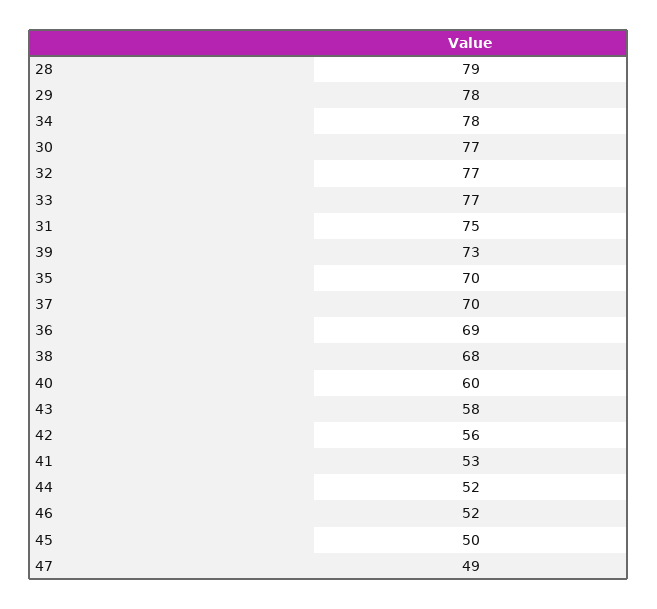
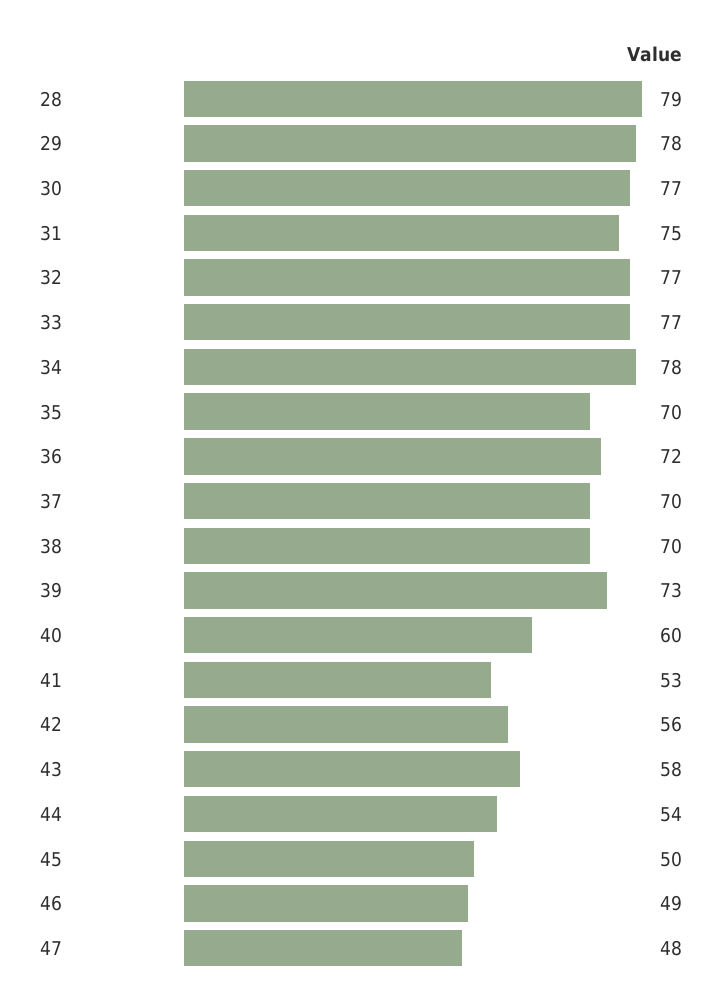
36: 69 -> 72
38: 68 -> 70
44: 52 -> 54
46: 52 -> 49
47: 49 -> 48

